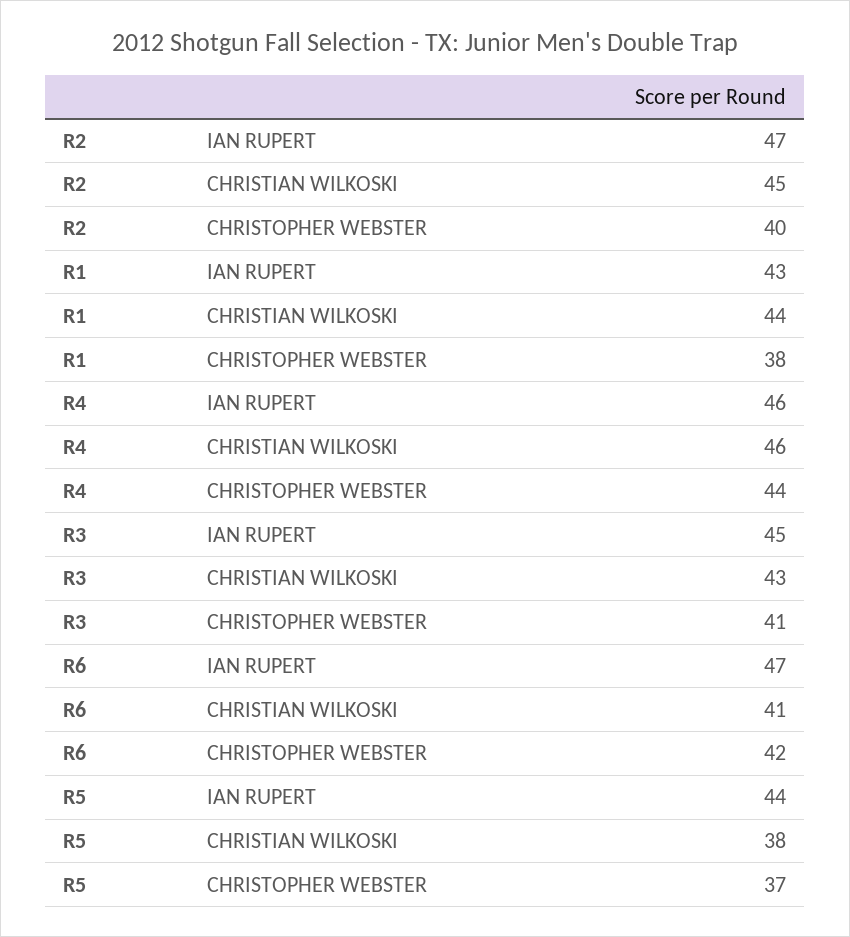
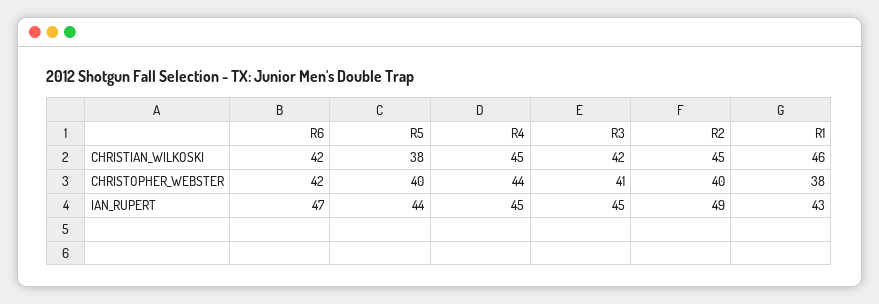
R2, IAN RUPERT: 47 -> 49
R1, CHRISTIAN WILKOSKI: 44 -> 46
R4, IAN RUPERT: 46 -> 45
R4, CHRISTIAN WILKOSKI: 46 -> 45
R3, CHRISTIAN WILKOSKI: 43 -> 42
R6, CHRISTIAN WILKOSKI: 41 -> 42
R5, CHRISTOPHER WEBSTER: 37 -> 40

